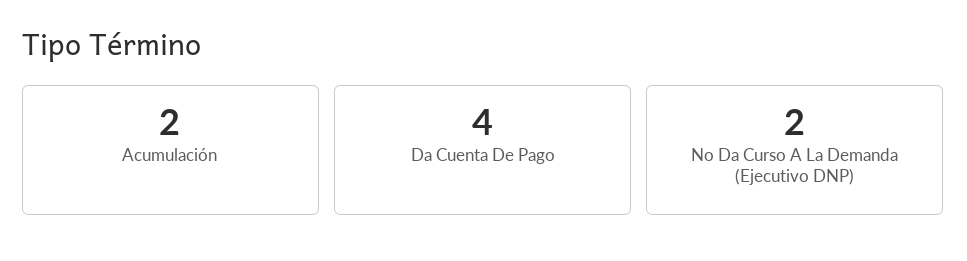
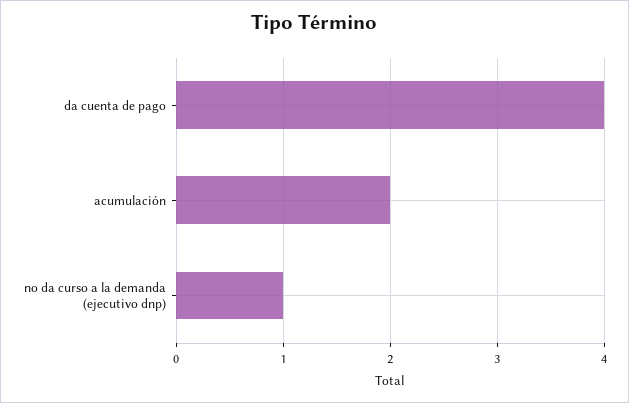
No Da Curso A La Demanda (Ejecutivo DNP): 2 -> 1

